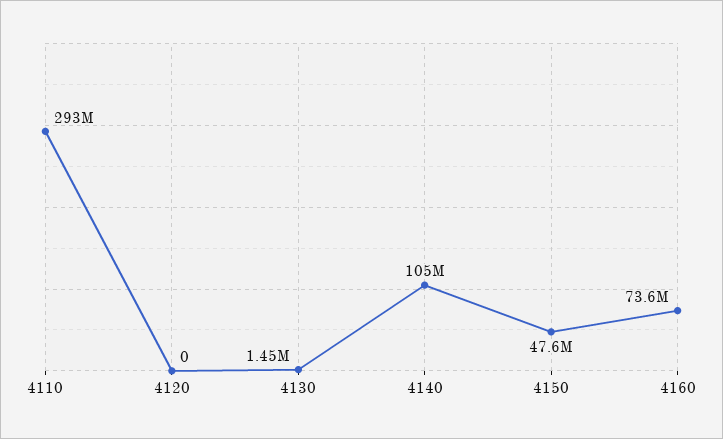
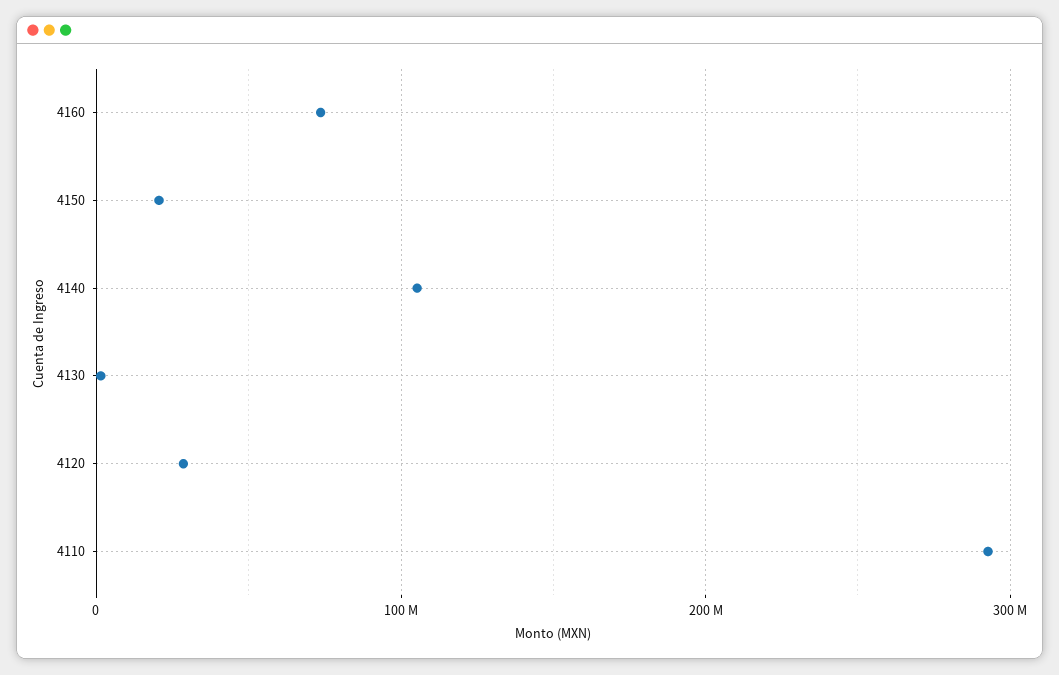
4120: 0 -> 30000000
4150: 47600000 -> 20000000

